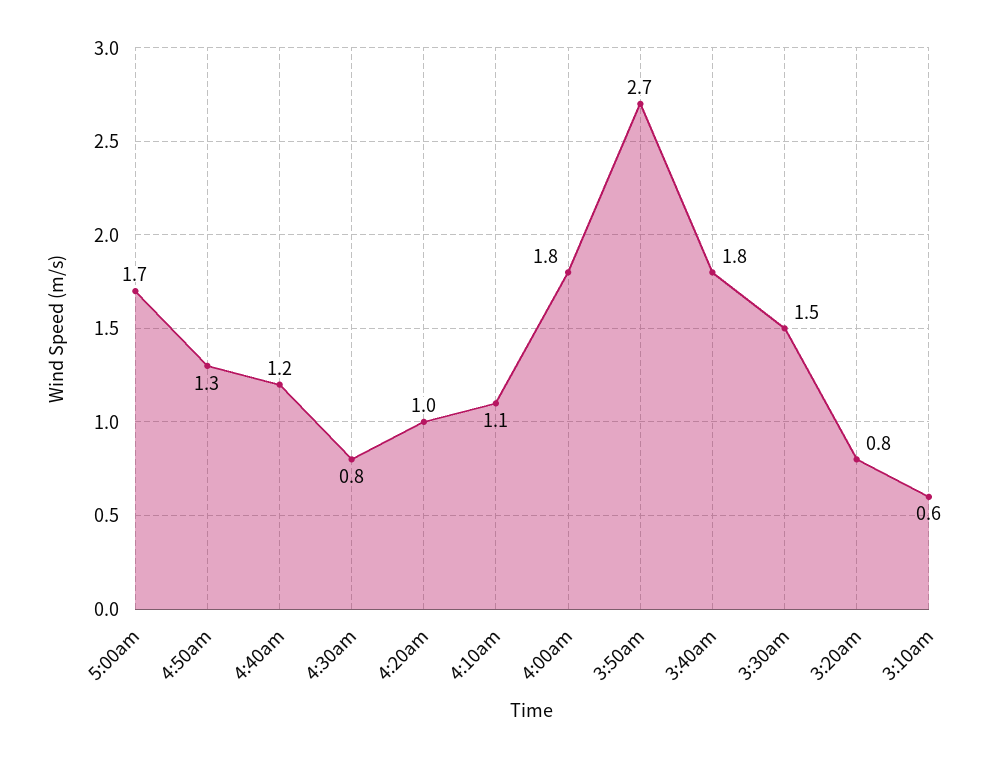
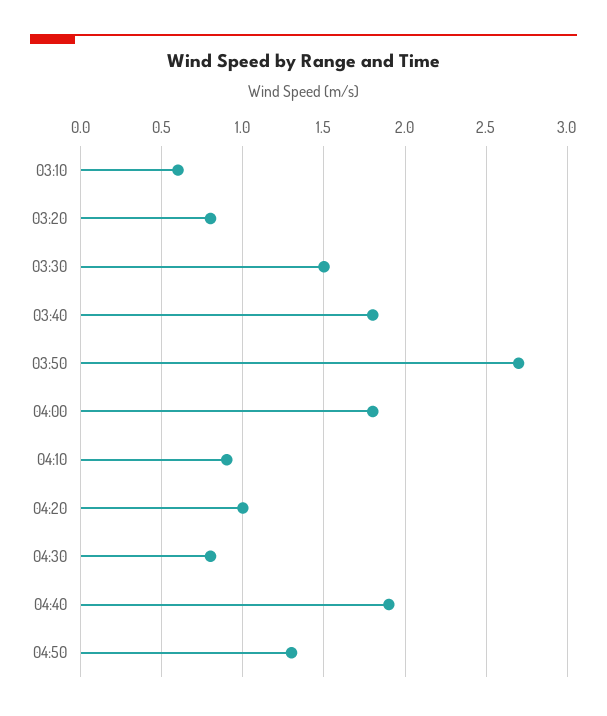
5:00am: 1.7 -> none
4:40am: 1.2 -> 1.9
4:10am: 1.1 -> 0.9

